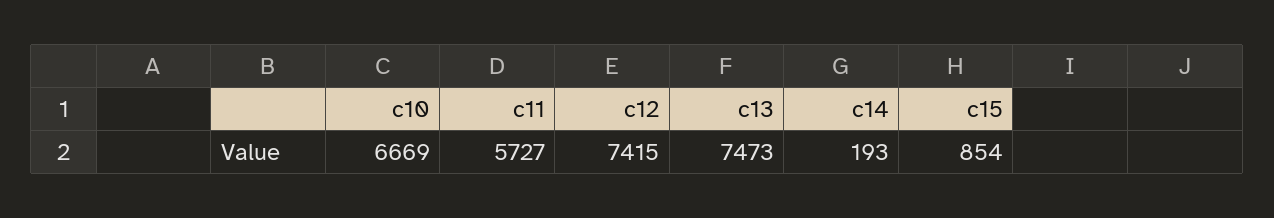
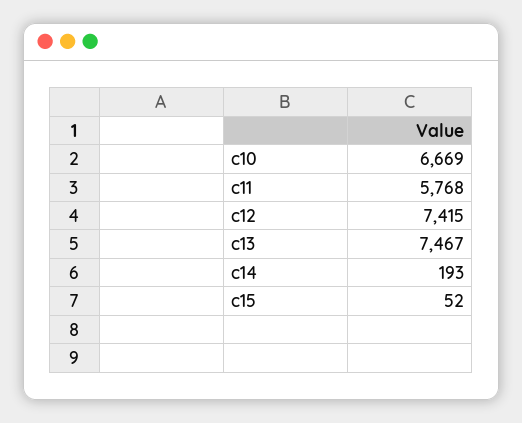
c11: 5727 -> 5768
c13: 7473 -> 7467
c15: 854 -> 52

